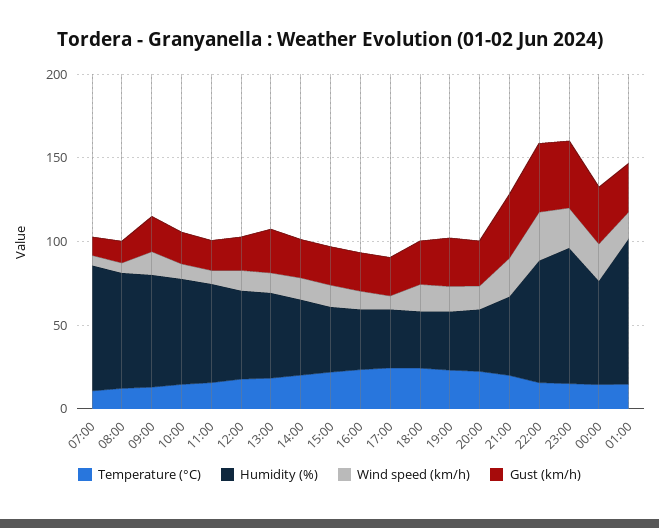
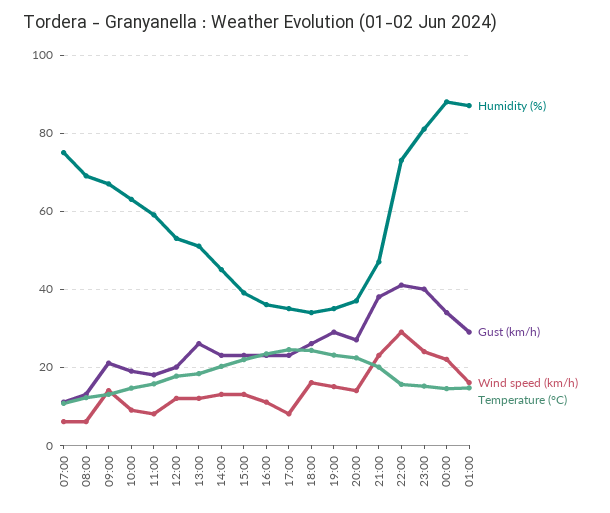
Humidity (%), 00:00: 60 -> 88

